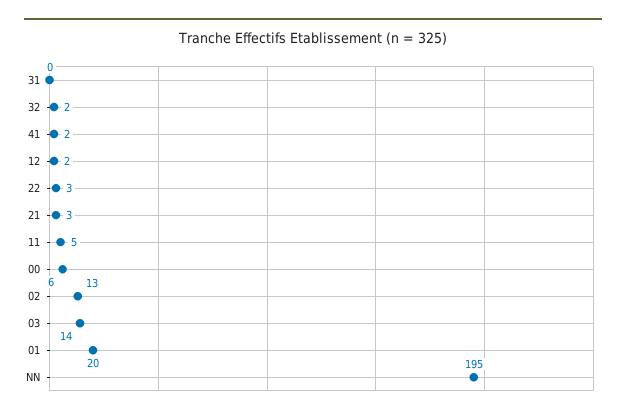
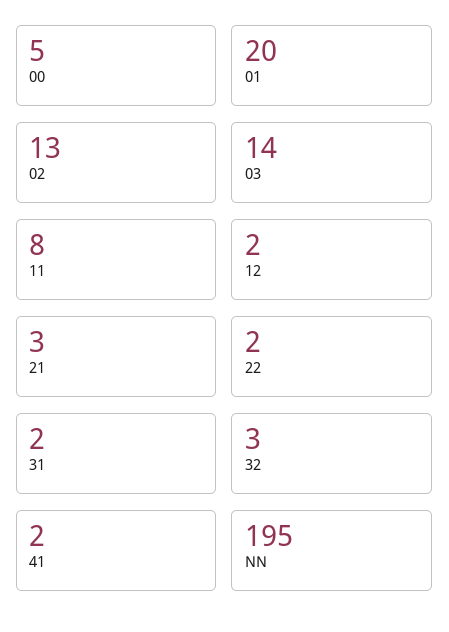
31: 0 -> 2
32: 2 -> 3
22: 3 -> 2
11: 5 -> 8
00: 6 -> 5

